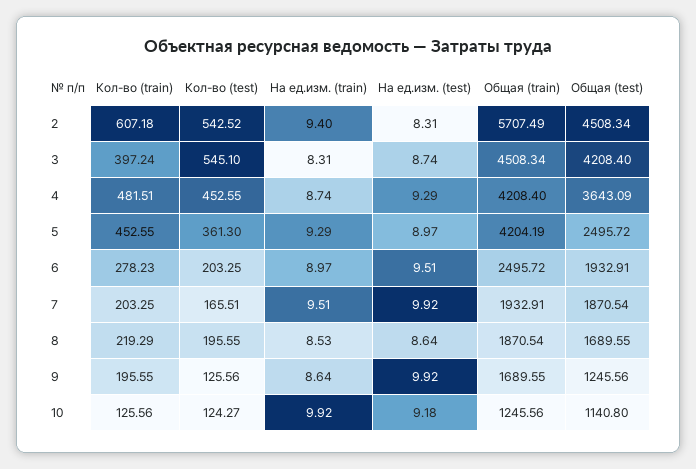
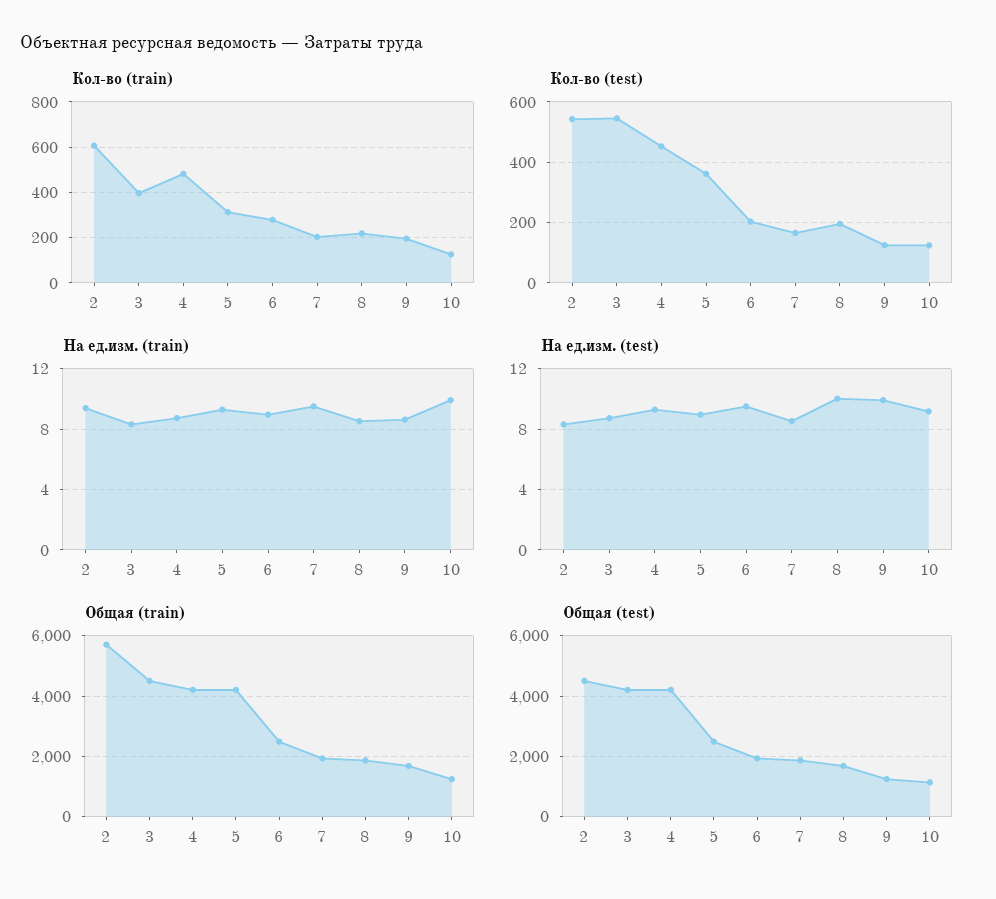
Общая (test), 4: 3643.09 -> 4200
Кол-во (train), 5: 452.55 -> 300
На ед.изм. (test), 7: 9.92 -> 8.5
На ед.изм. (test), 8: 8.64 -> 10

